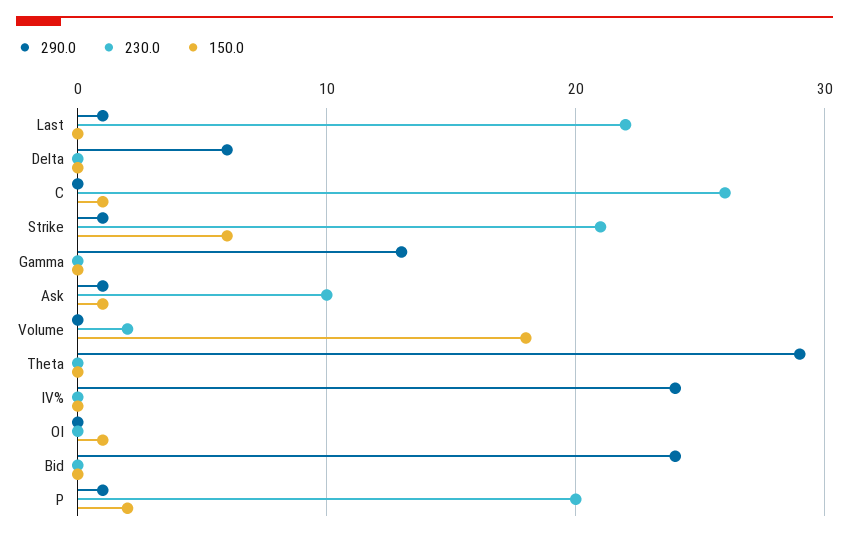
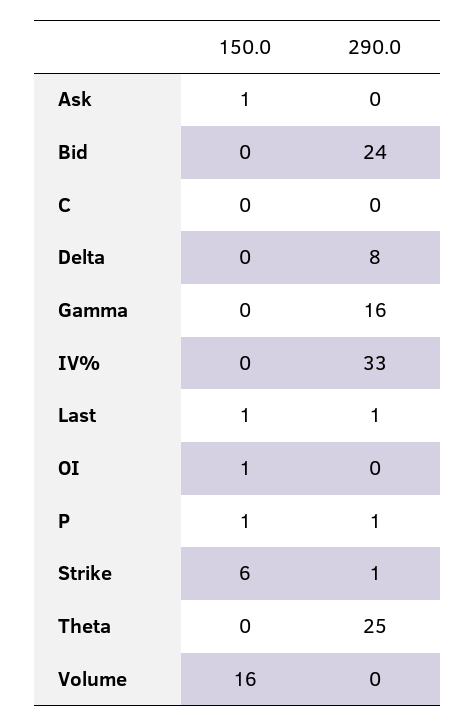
230.0, Last: 22 -> none
150.0, Last: 0 -> 1
290.0, Delta: 6 -> 8
230.0, Delta: 0 -> none
230.0, C: 26 -> none
150.0, C: 1 -> 0
230.0, Strike: 21 -> none
290.0, Gamma: 13 -> 16
230.0, Gamma: 0 -> none
290.0, Ask: 1 -> 0
230.0, Ask: 10 -> none
230.0, Volume: 2 -> none
150.0, Volume: 18 -> 16
290.0, Theta: 29 -> 25
230.0, Theta: 0 -> none
290.0, IV%: 24 -> 33
230.0, IV%: 0 -> none
230.0, OI: 0 -> none
230.0, Bid: 0 -> none
230.0, P: 20 -> none
150.0, P: 2 -> 1

